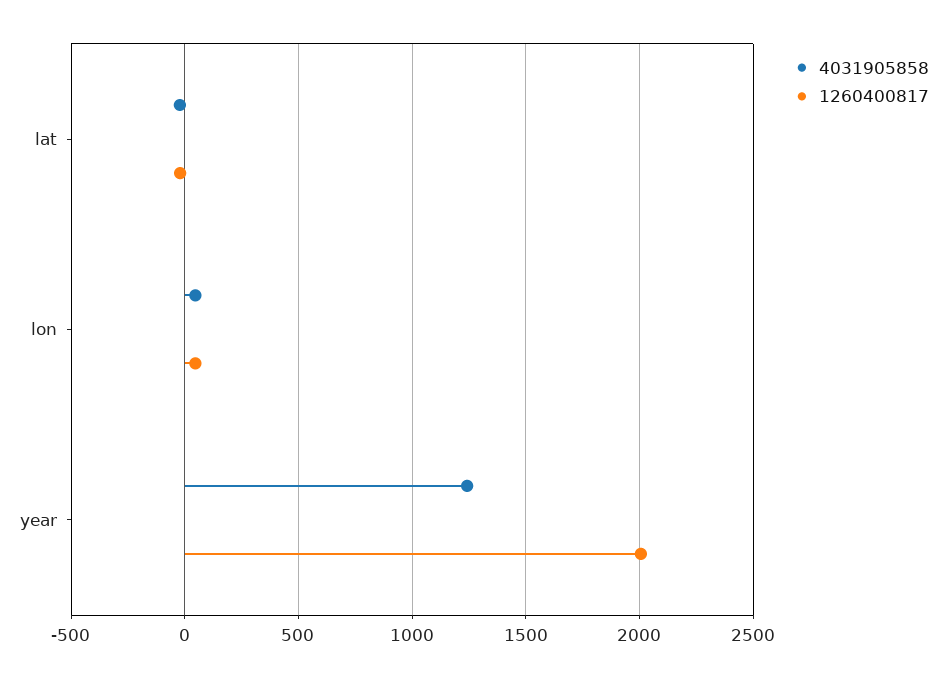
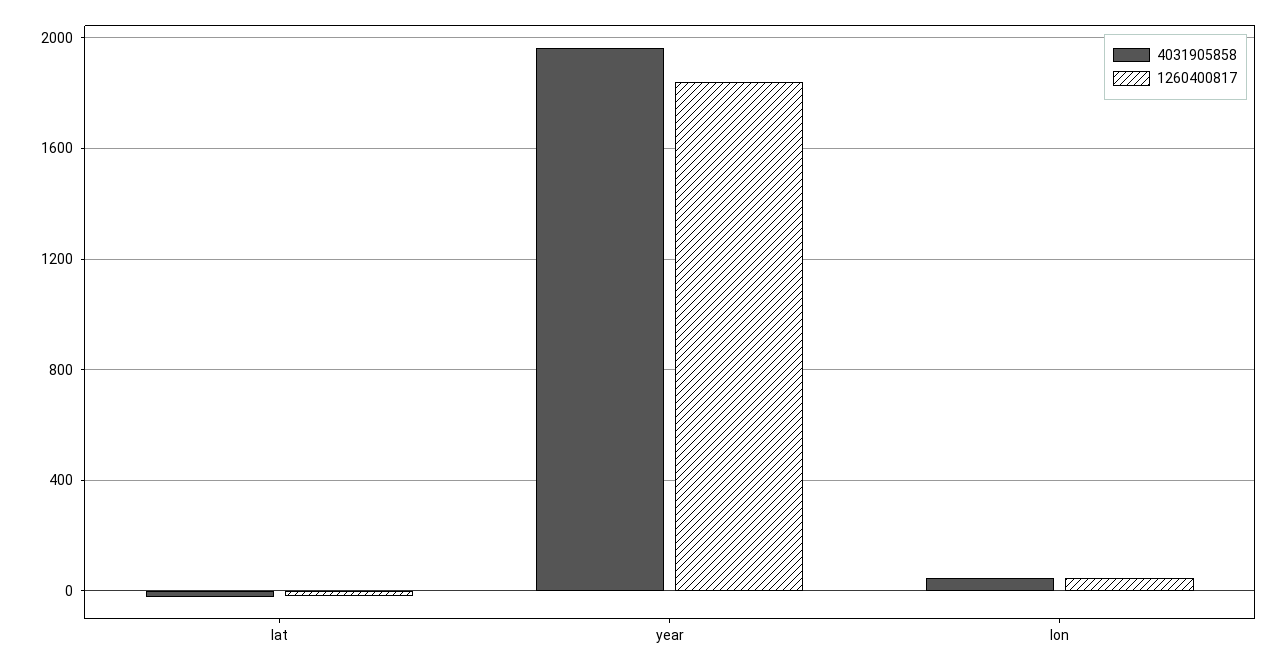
4031905858, year: 1250 -> 1950
1260400817, year: 2000 -> 1850

